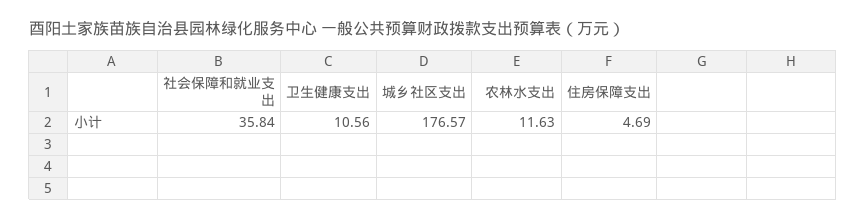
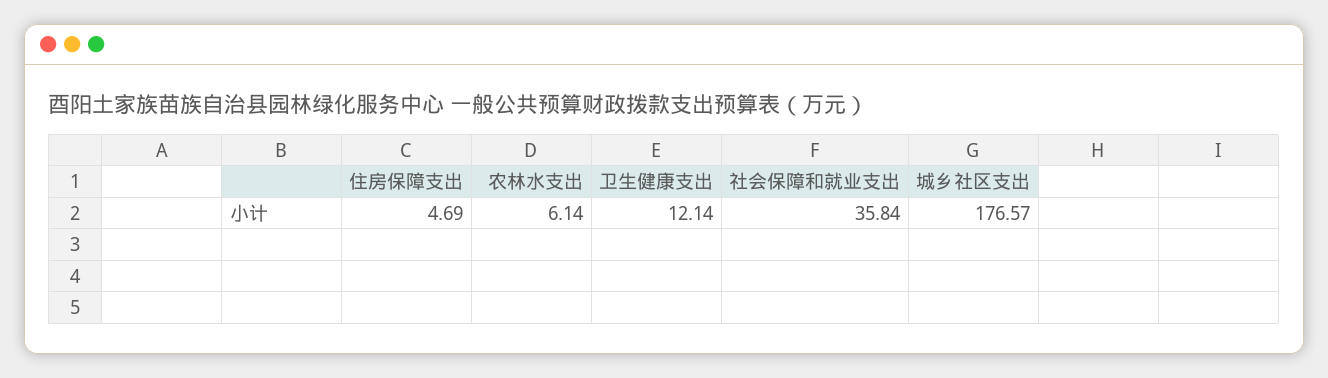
卫生健康支出: 10.56 -> 12.14
农林水支出: 11.63 -> 6.14

